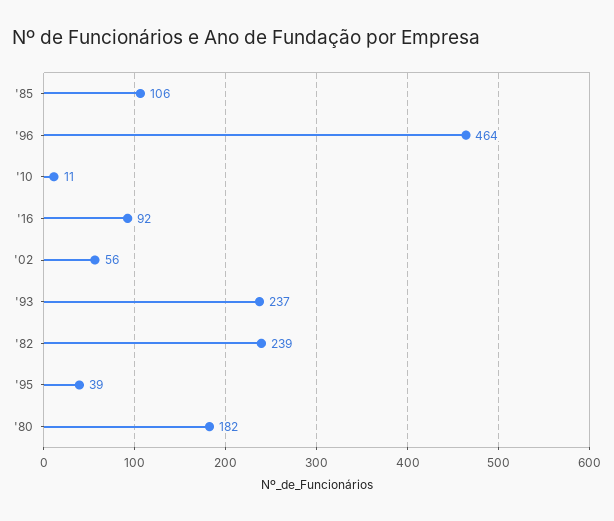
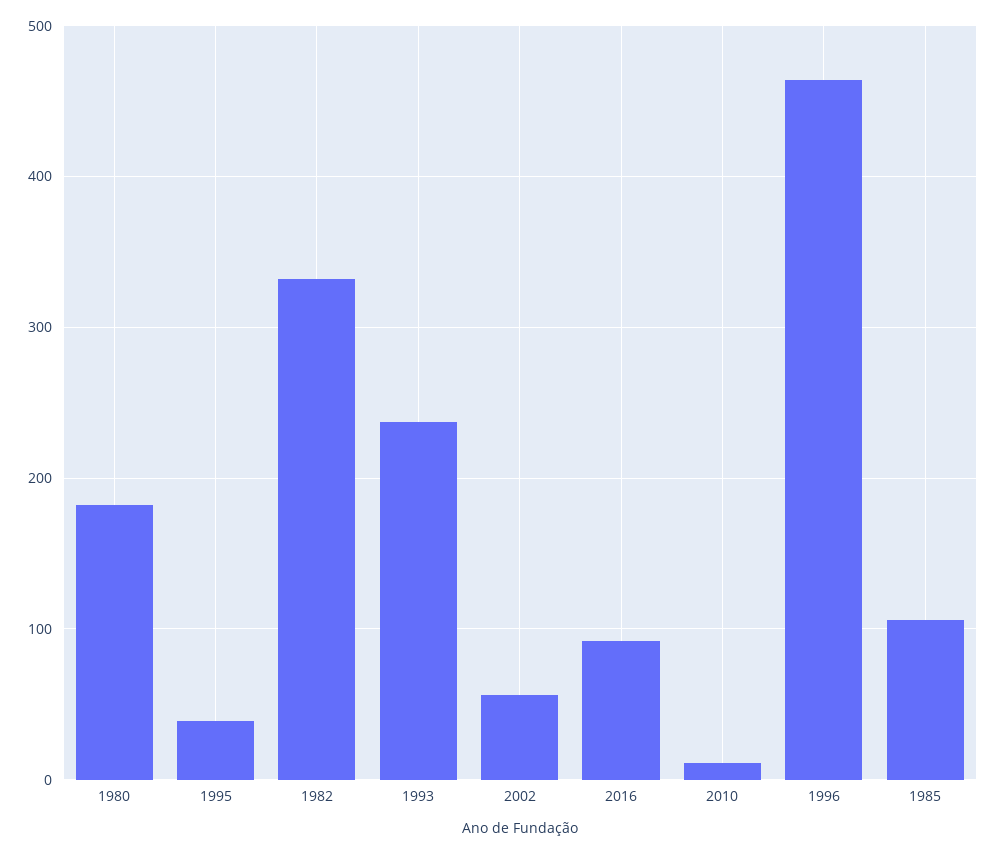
'82: 239 -> 330

